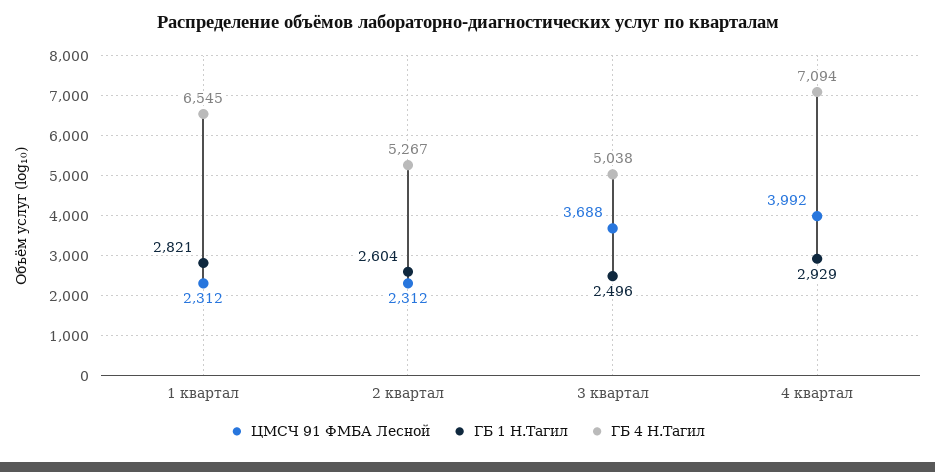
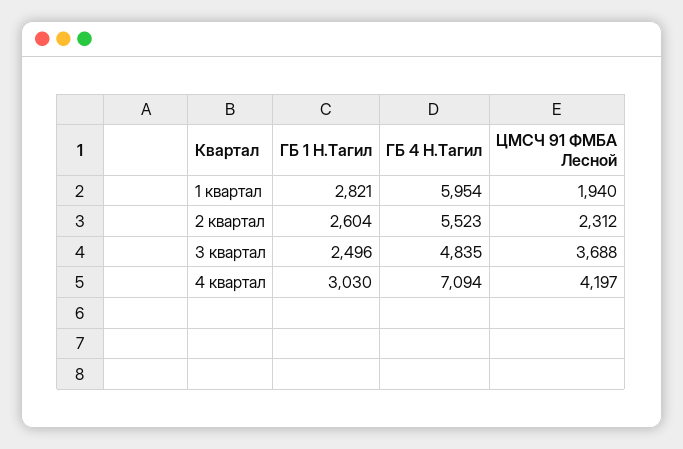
ЦМСЧ 91 ФМБА Лесной, 1 квартал: 2312 -> 1940
ГБ 4 Н.Тагил, 1 квартал: 6545 -> 5954
ГБ 4 Н.Тагил, 2 квартал: 5267 -> 5523
ГБ 4 Н.Тагил, 3 квартал: 5038 -> 4835
ЦМСЧ 91 ФМБА Лесной, 4 квартал: 3992 -> 4197
ГБ 1 Н.Тагил, 4 квартал: 2929 -> 3030

